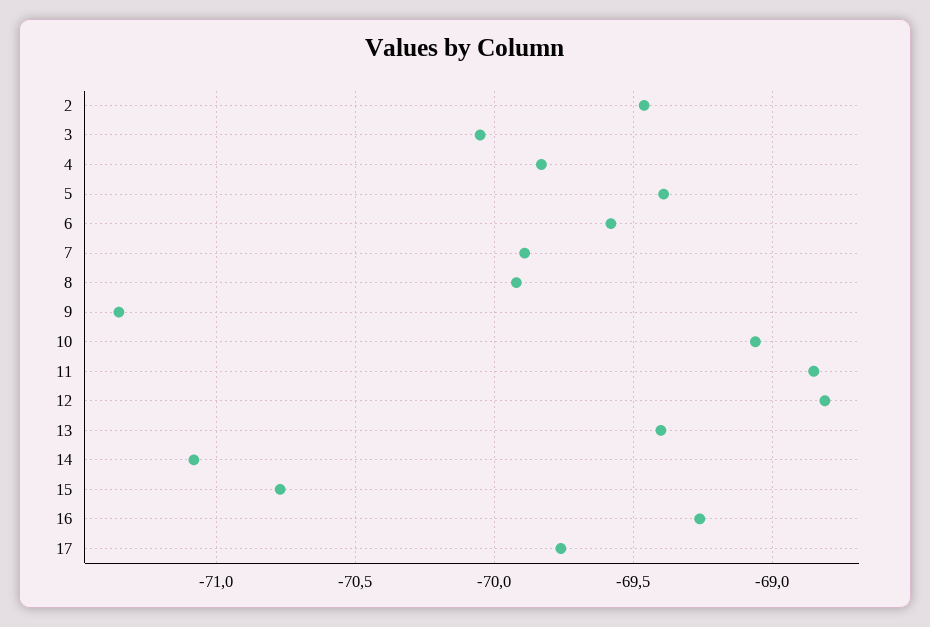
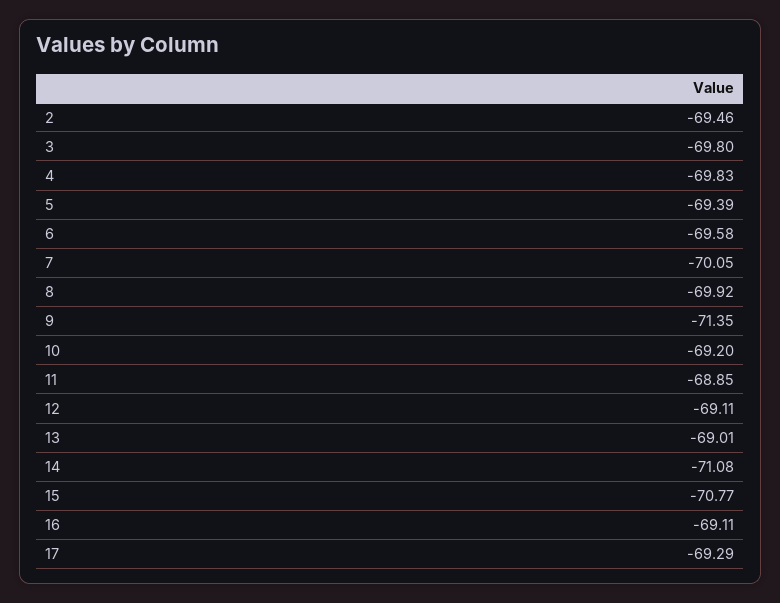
3: -70.05 -> -69.8
7: -69.9 -> -70.05
10: -69.05 -> -69.2
12: -68.8 -> -69.11
13: -69.4 -> -69.01
16: -69.25 -> -69.11
17: -69.75 -> -69.29

